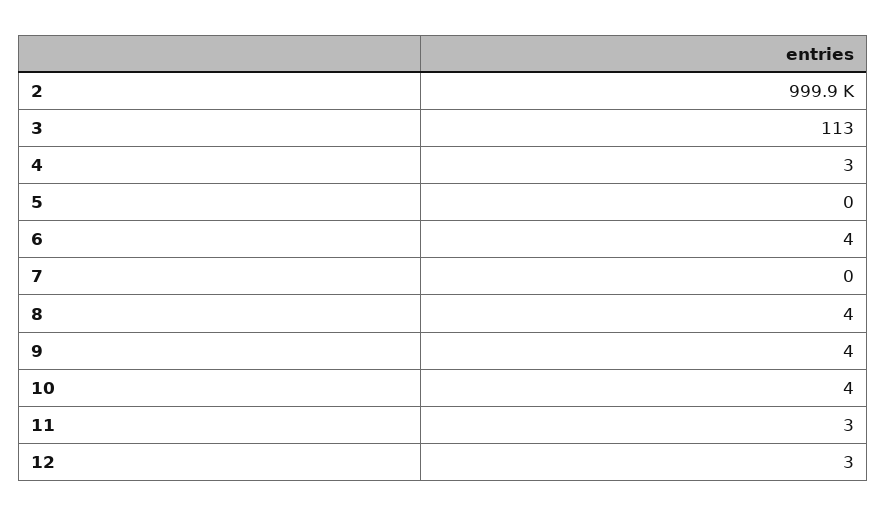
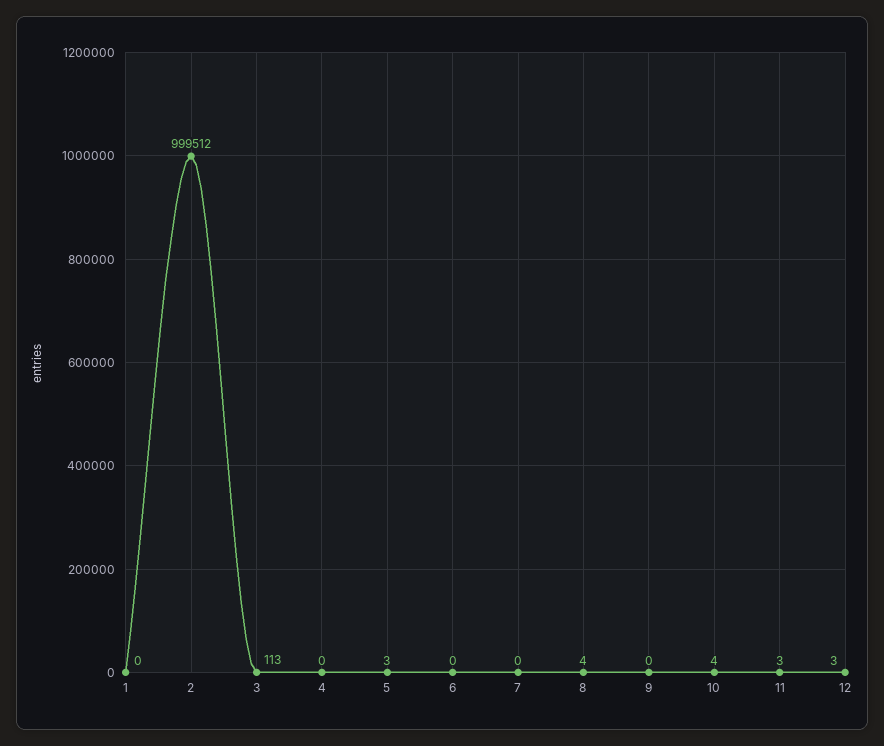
2: 999900 -> 999512
4: 3 -> 0
5: 0 -> 3
6: 4 -> 0
9: 4 -> 0
1: none -> 0

